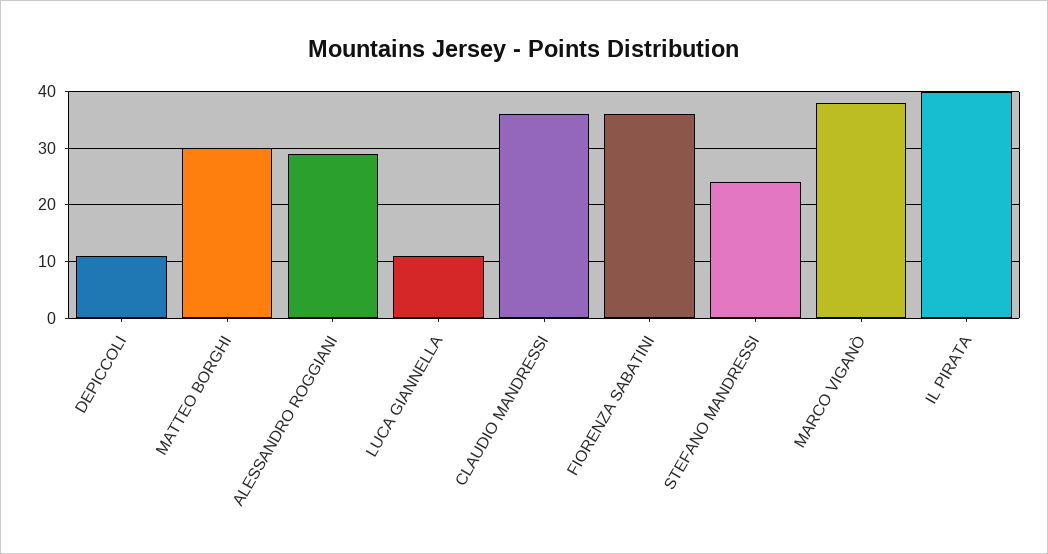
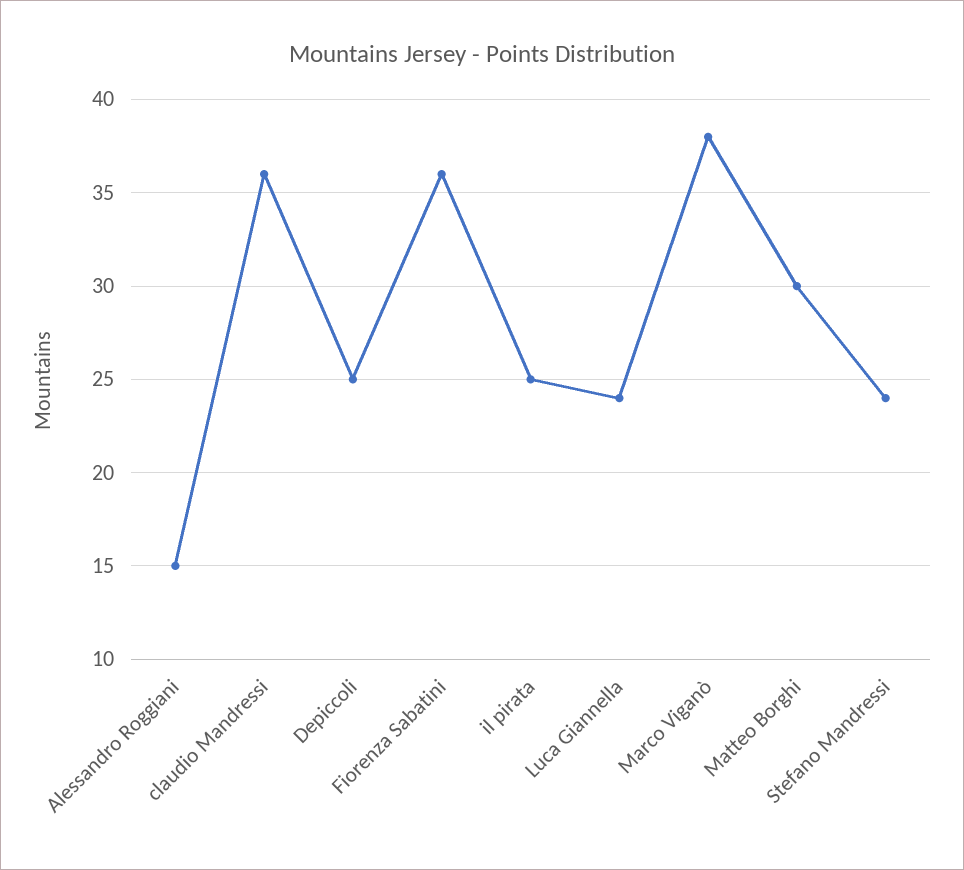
DEPICCOLI: 10 -> 25
ALESSANDRO ROGGIANI: 30 -> 15
LUCA GIANNELLA: 10 -> 24
IL PIRATA: 40 -> 25

